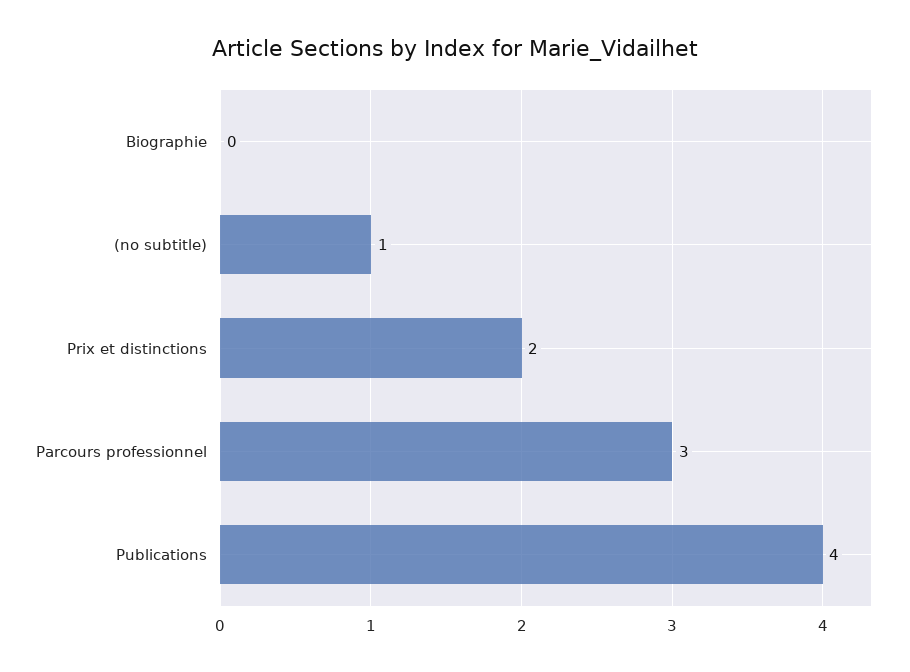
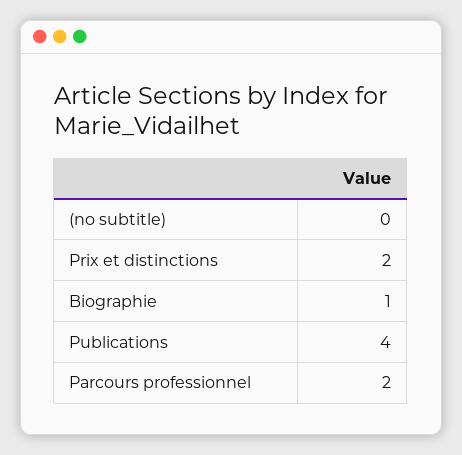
Biographie: 0 -> 1
(no subtitle): 1 -> 0
Parcours professionnel: 3 -> 2

